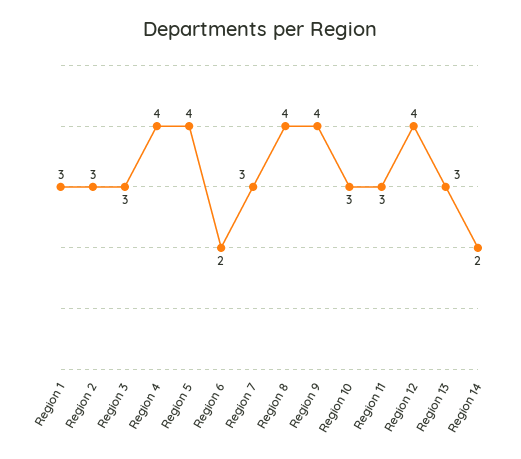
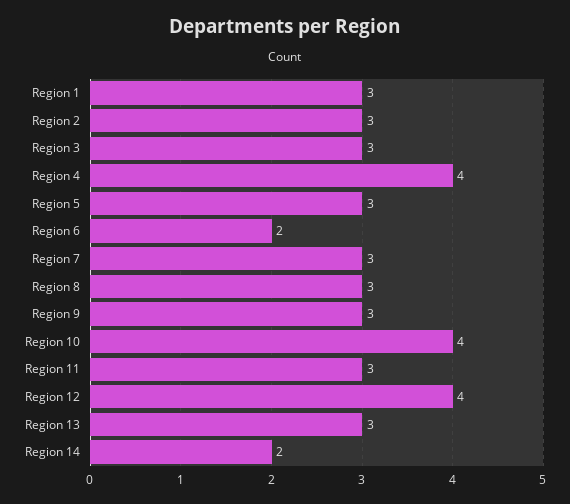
Region 5: 4 -> 3
Region 8: 4 -> 3
Region 9: 4 -> 3
Region 10: 3 -> 4

